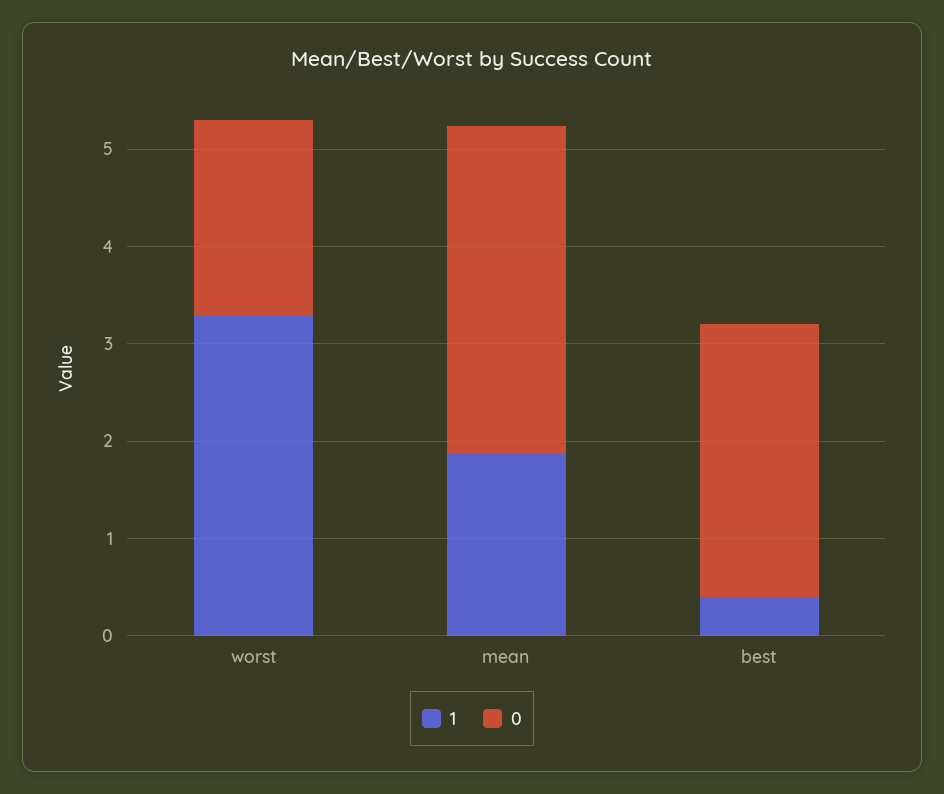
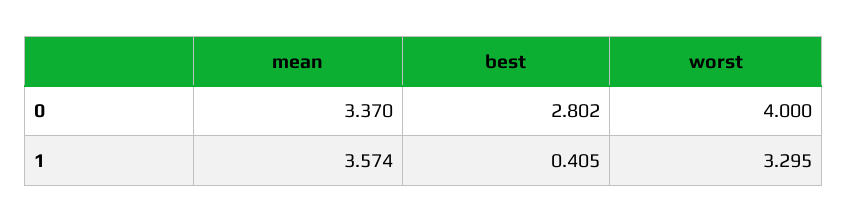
0, worst: 2 -> 4
1, mean: 1.8 -> 3.574

